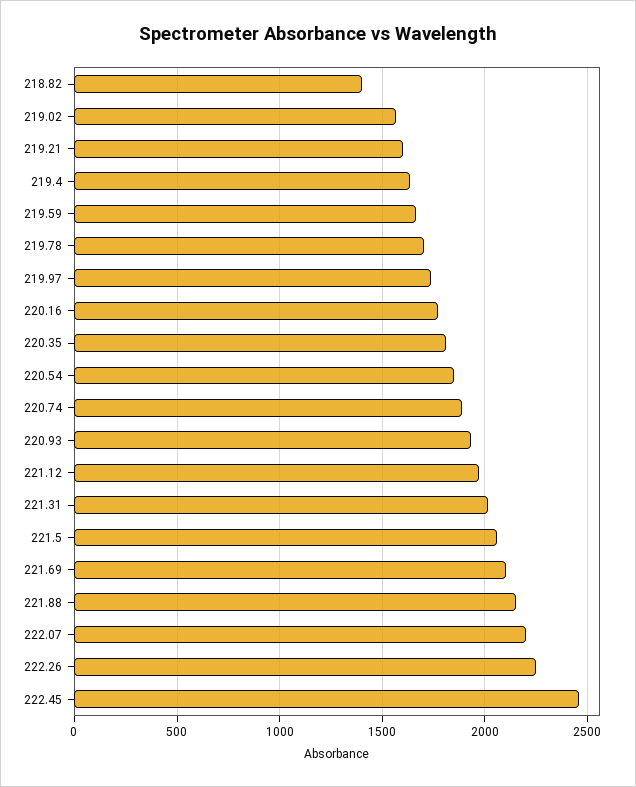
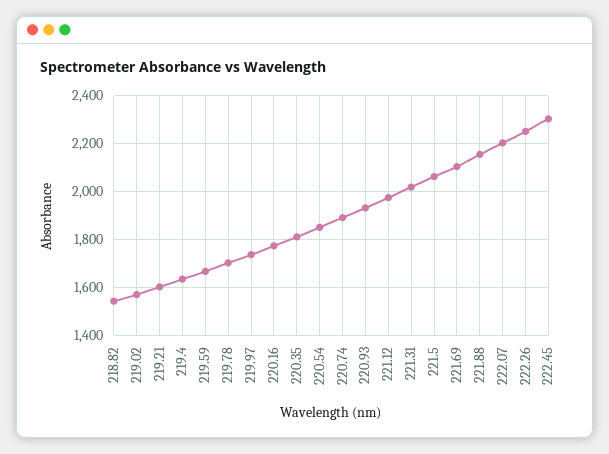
218.82: 1400 -> 1550
222.45: 2450 -> 2300

